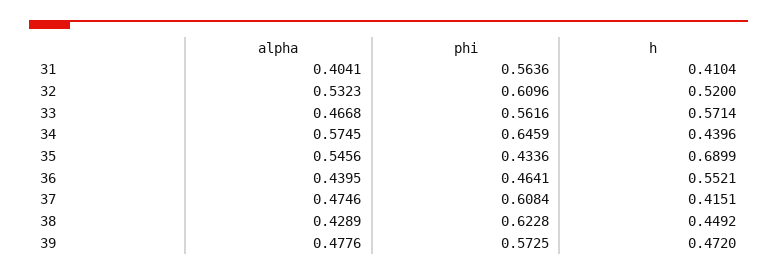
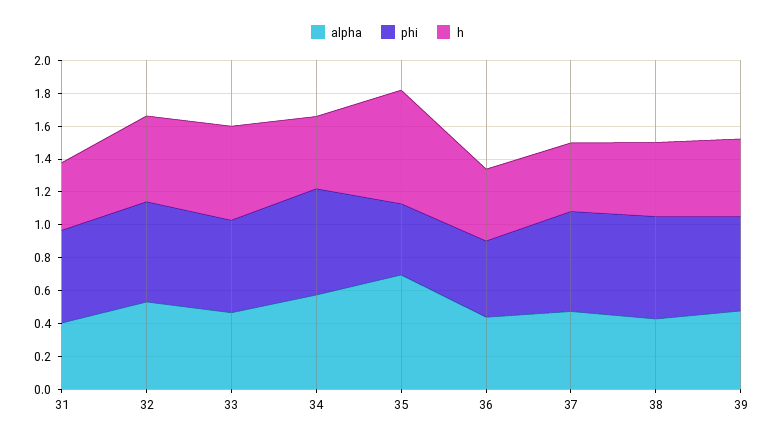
alpha, 35: 0.5456 -> 0.7
h, 36: 0.5521 -> 0.45

